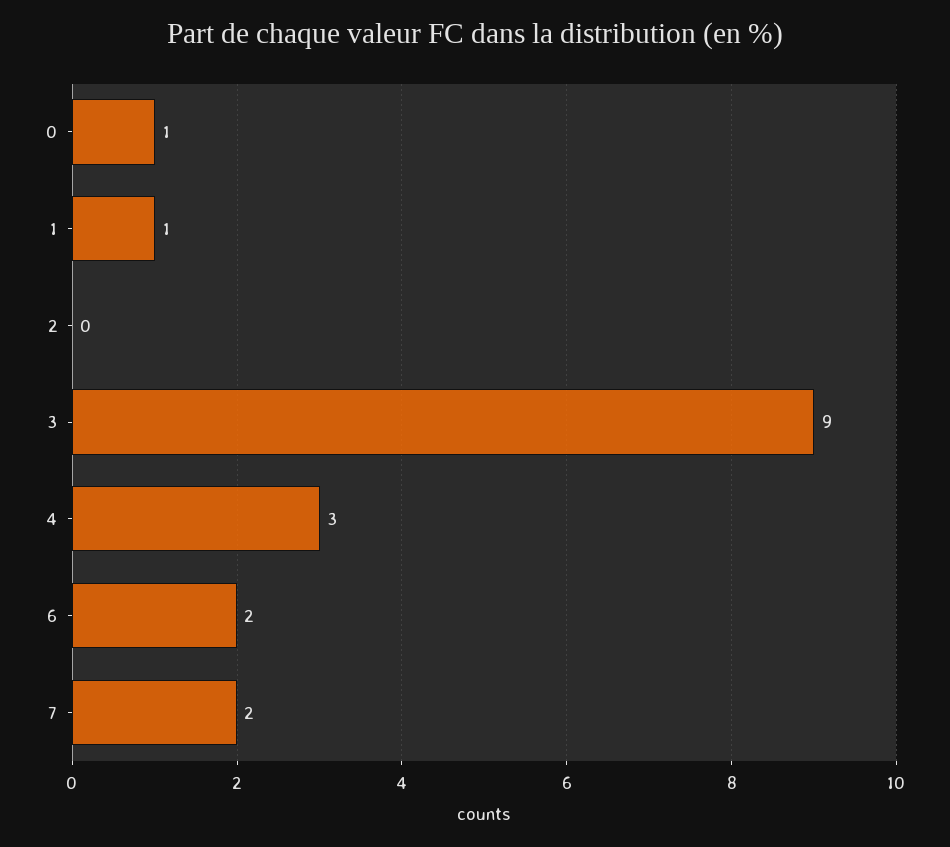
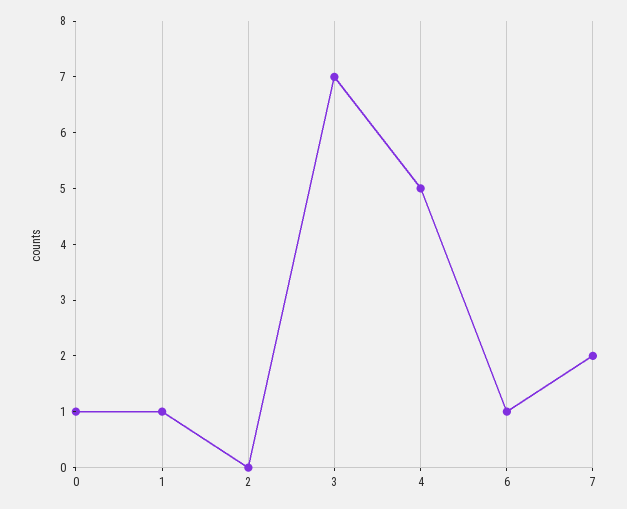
3: 9 -> 7
4: 3 -> 5
6: 2 -> 1

